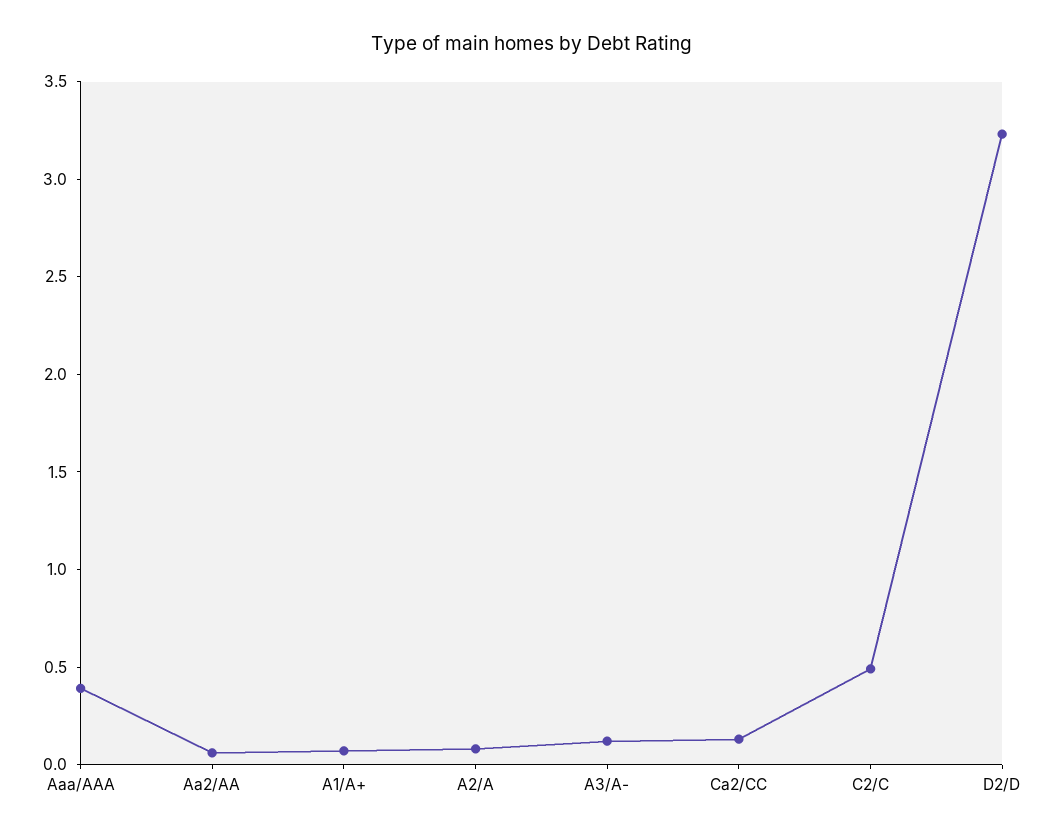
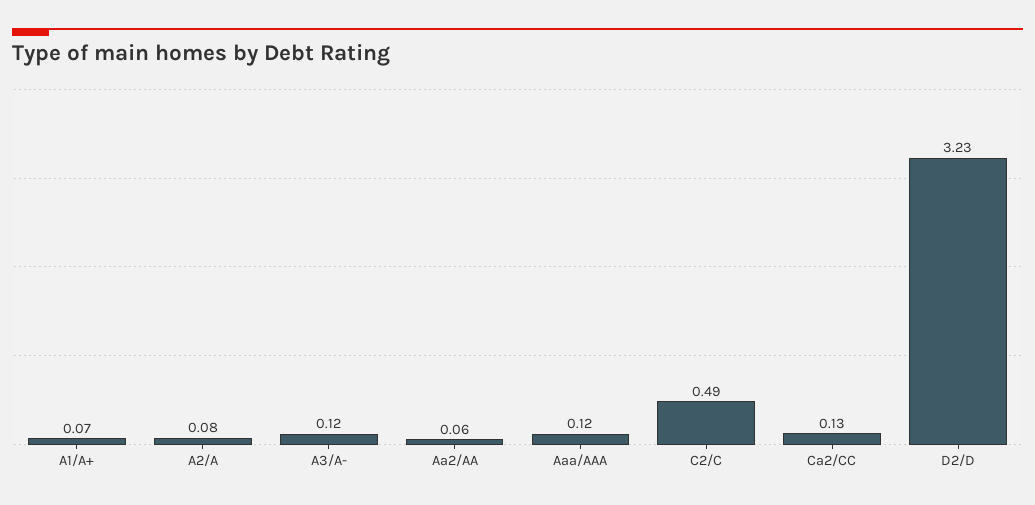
Aaa/AAA: 0.4 -> 0.12

